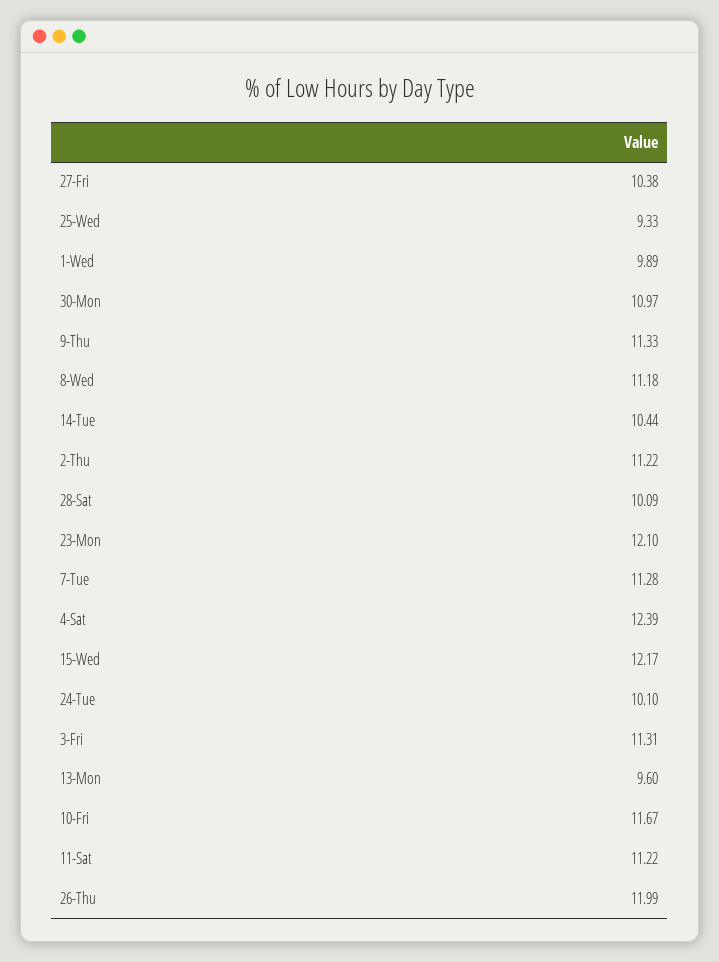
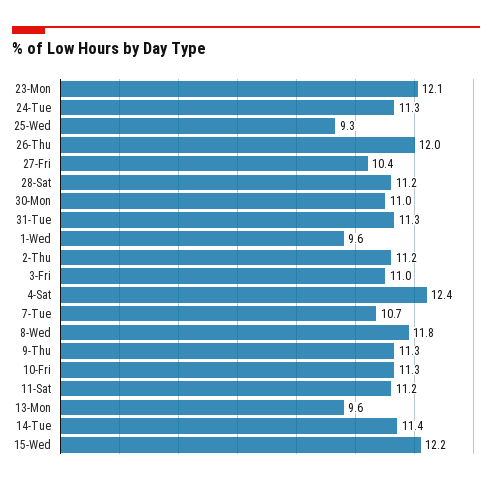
1-Wed: 9.89 -> 9.6
8-Wed: 11.18 -> 11.8
14-Tue: 10.44 -> 11.4
28-Sat: 10.09 -> 11.2
7-Tue: 11.28 -> 10.7
24-Tue: 10.1 -> 11.3
3-Fri: 11.31 -> 11
10-Fri: 11.67 -> 11.3
31-Tue: none -> 11.3

